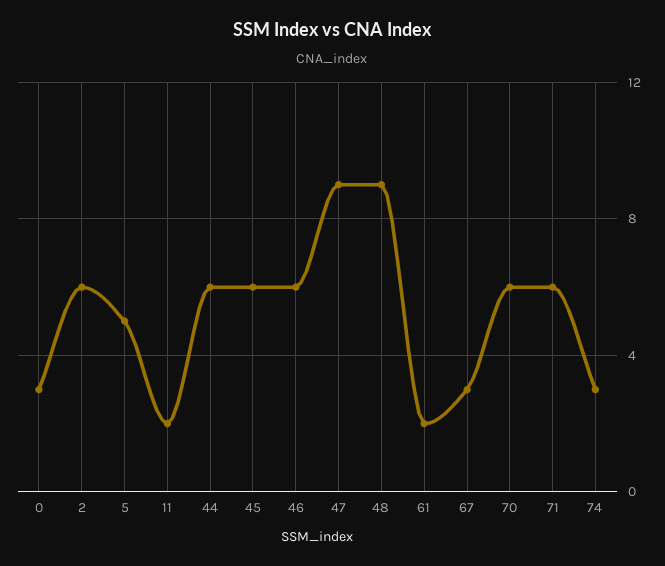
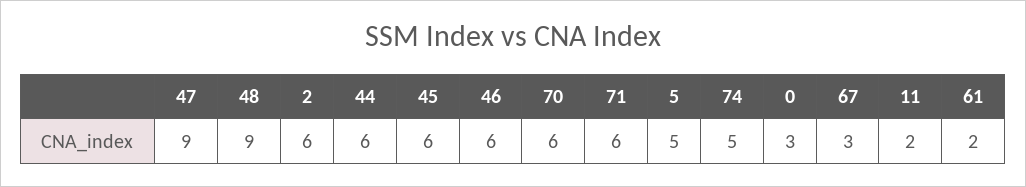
74: 3 -> 5

